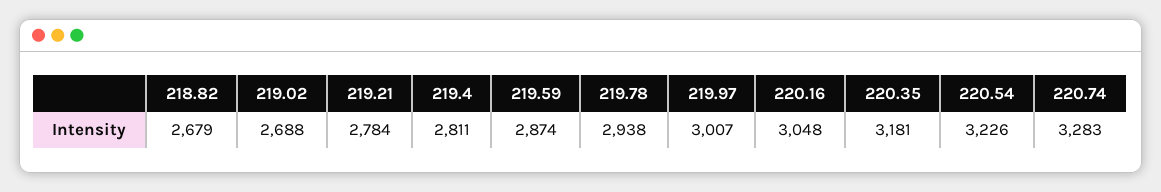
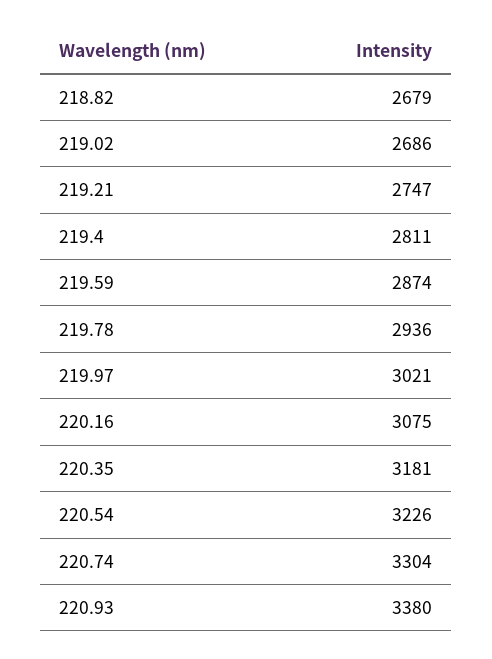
219.02: 2688 -> 2686
219.21: 2784 -> 2747
219.78: 2938 -> 2936
219.97: 3007 -> 3021
220.16: 3048 -> 3075
220.74: 3283 -> 3304
220.93: none -> 3380

